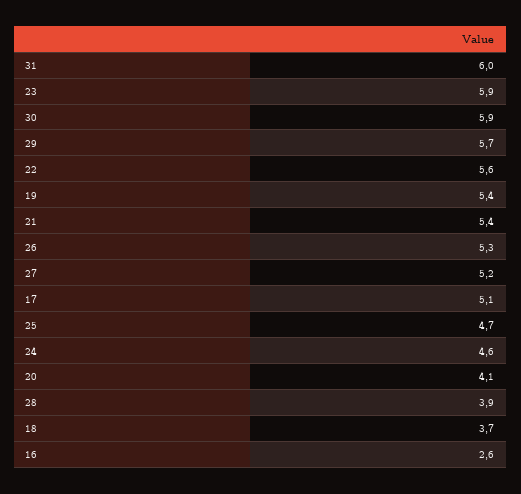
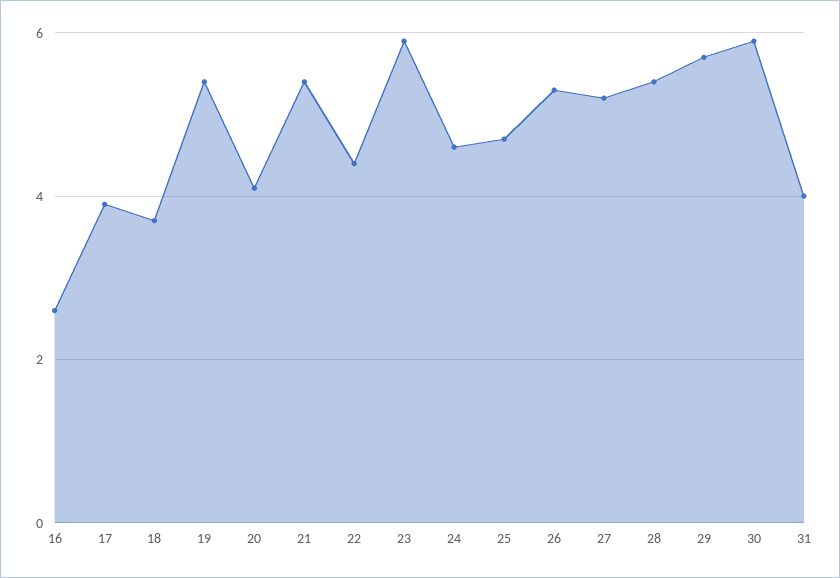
31: 6 -> 4
22: 5.6 -> 4.5
17: 5.1 -> 4
28: 3.9 -> 5.5

